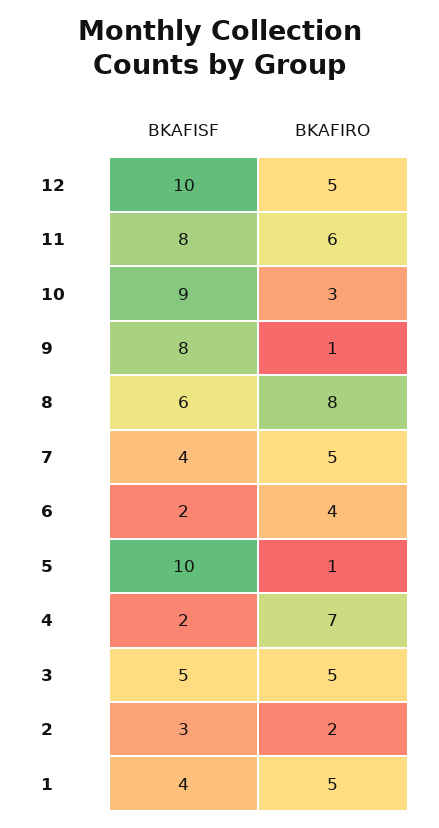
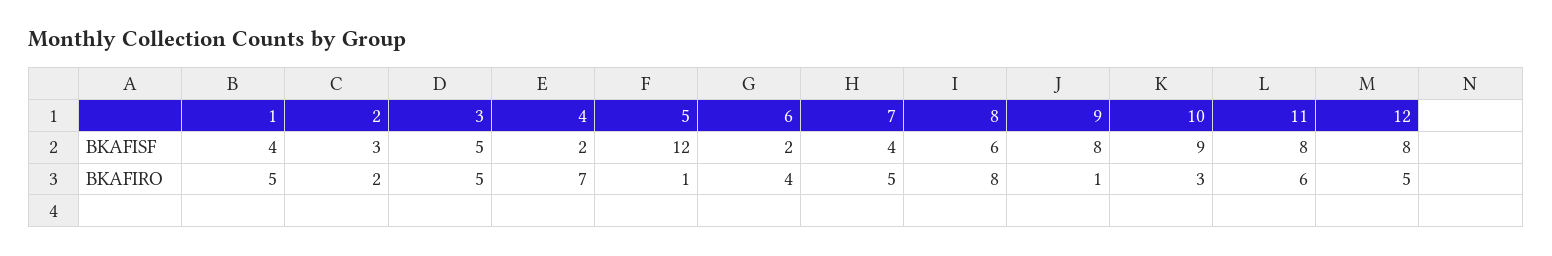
BKAFISF, 12: 10 -> 8
BKAFISF, 5: 10 -> 12

